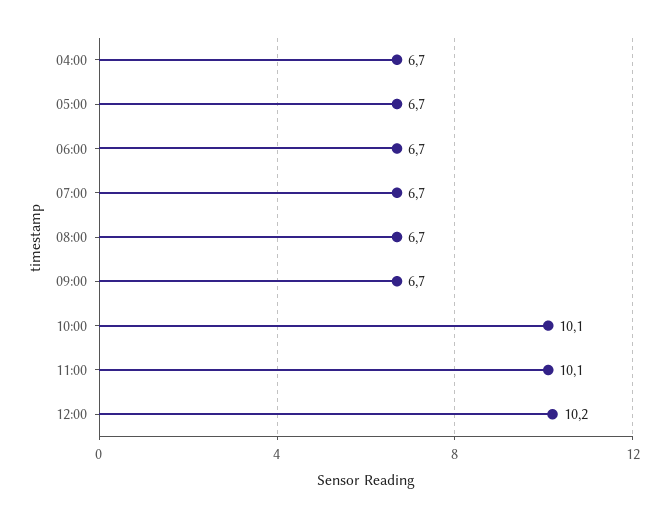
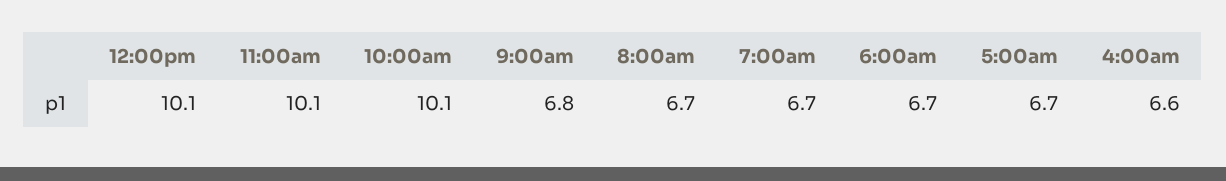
04:00: 6.7 -> 6.6
09:00: 6.7 -> 6.8
12:00: 10.2 -> 10.1

